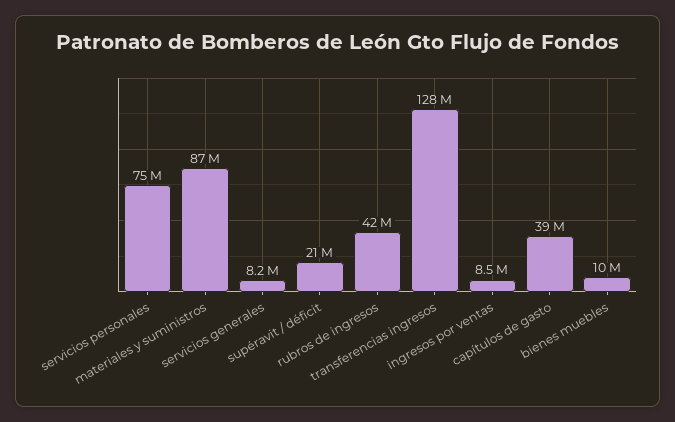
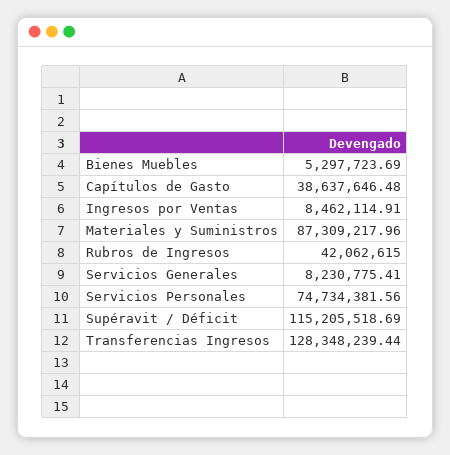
supéravit / déficit: 21000000 -> 115205518.69
bienes muebles: 10000000 -> 5297723.69

